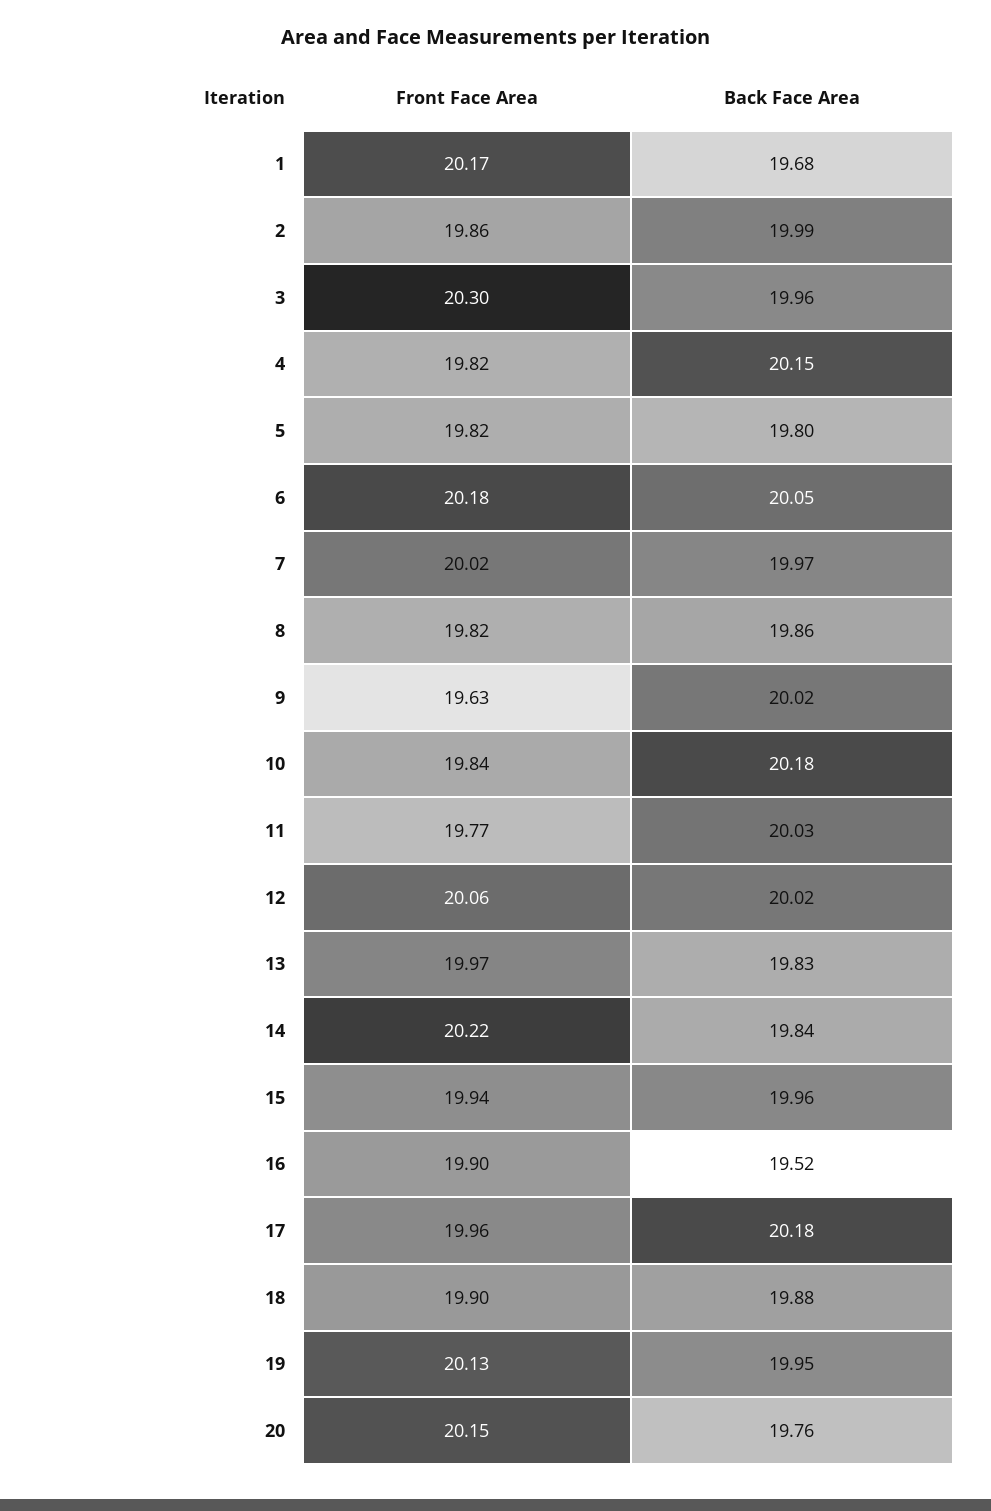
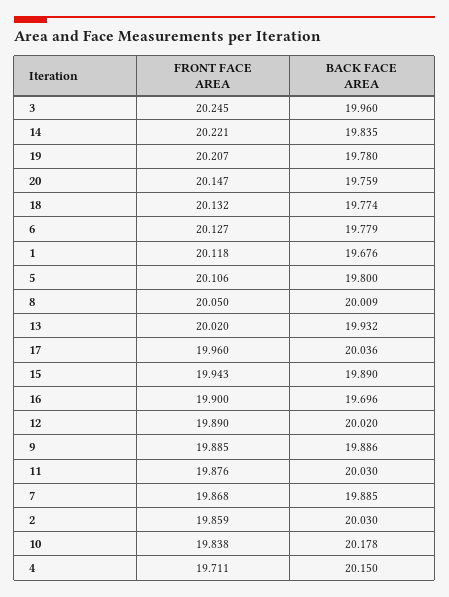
Front Face Area, 1: 20.17 -> 20.118
Back Face Area, 2: 19.99 -> 20.03
Front Face Area, 3: 20.3 -> 20.245
Front Face Area, 4: 19.82 -> 19.711
Front Face Area, 5: 19.82 -> 20.106
Front Face Area, 6: 20.18 -> 20.127
Back Face Area, 6: 20.05 -> 19.779
Front Face Area, 7: 20.02 -> 19.868
Back Face Area, 7: 19.97 -> 19.885
Front Face Area, 8: 19.82 -> 20.05
Back Face Area, 8: 19.86 -> 20.009
Front Face Area, 9: 19.63 -> 19.885
Back Face Area, 9: 20.02 -> 19.886
Front Face Area, 11: 19.77 -> 19.876
Front Face Area, 12: 20.06 -> 19.89
Front Face Area, 13: 19.97 -> 20.02
Back Face Area, 13: 19.83 -> 19.932
Back Face Area, 15: 19.96 -> 19.89
Back Face Area, 16: 19.52 -> 19.696
Back Face Area, 17: 20.18 -> 20.036
Front Face Area, 18: 19.9 -> 20.132
Back Face Area, 18: 19.88 -> 19.774
Front Face Area, 19: 20.13 -> 20.207
Back Face Area, 19: 19.95 -> 19.78

